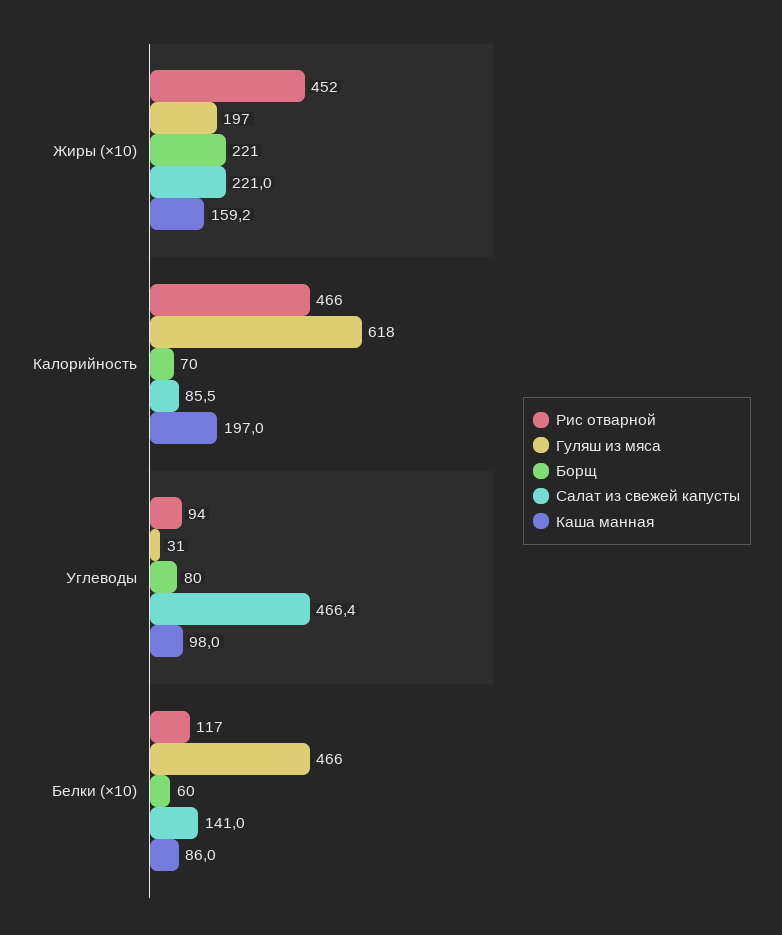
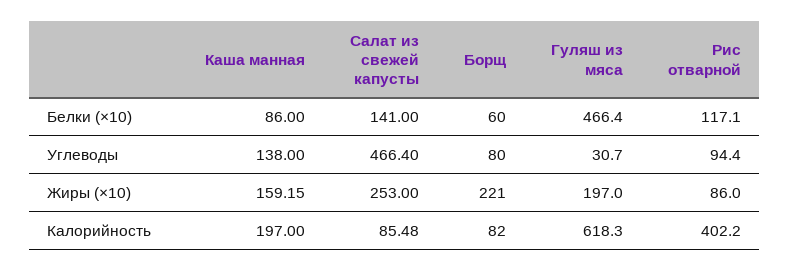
Рис отварной, Жиры (×10): 452 -> 86
Салат из свежей капусты, Жиры (×10): 221 -> 253
Рис отварной, Калорийность: 466 -> 402.2
Борщ, Калорийность: 70 -> 82
Каша манная, Углеводы: 98 -> 138

